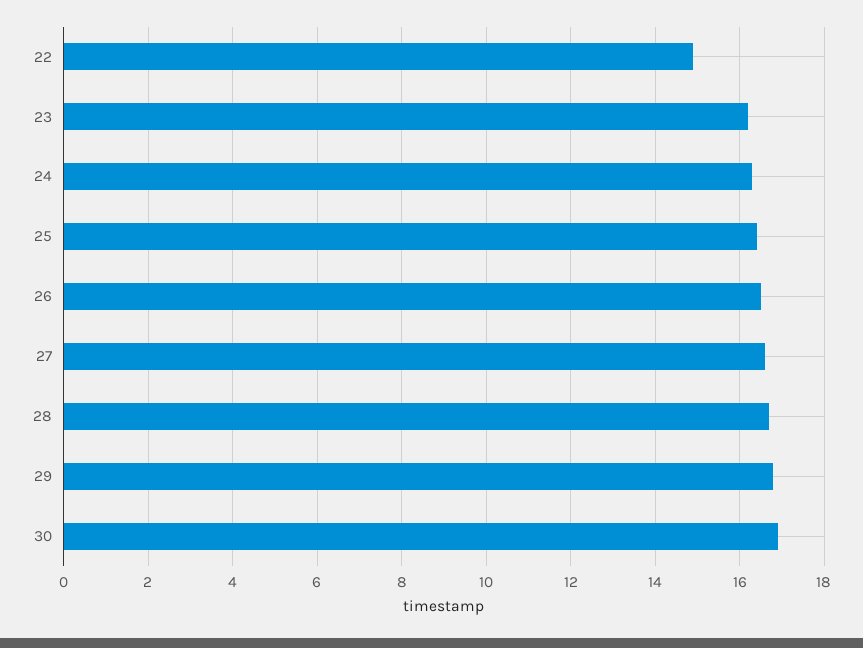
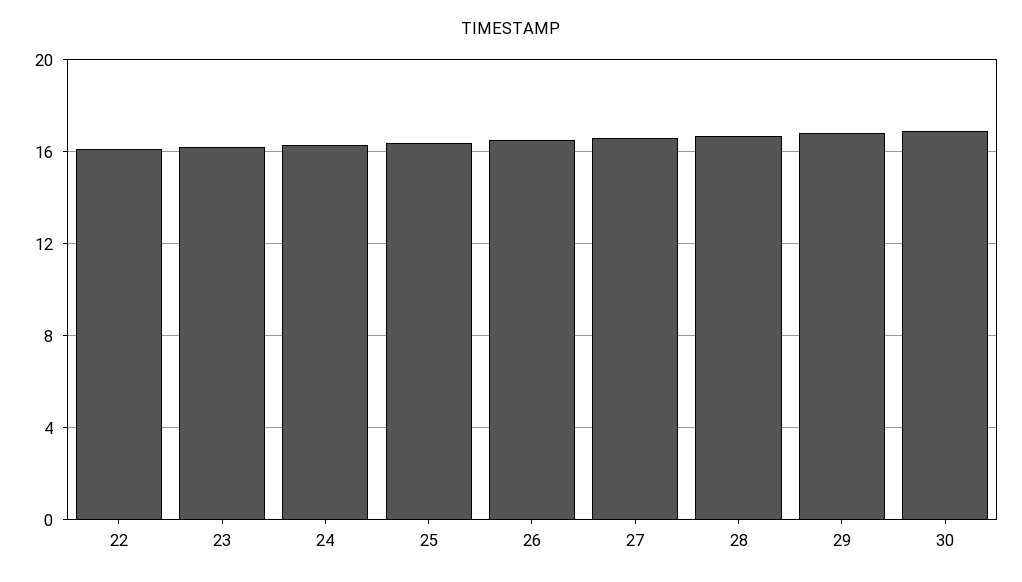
22: 15 -> 16

